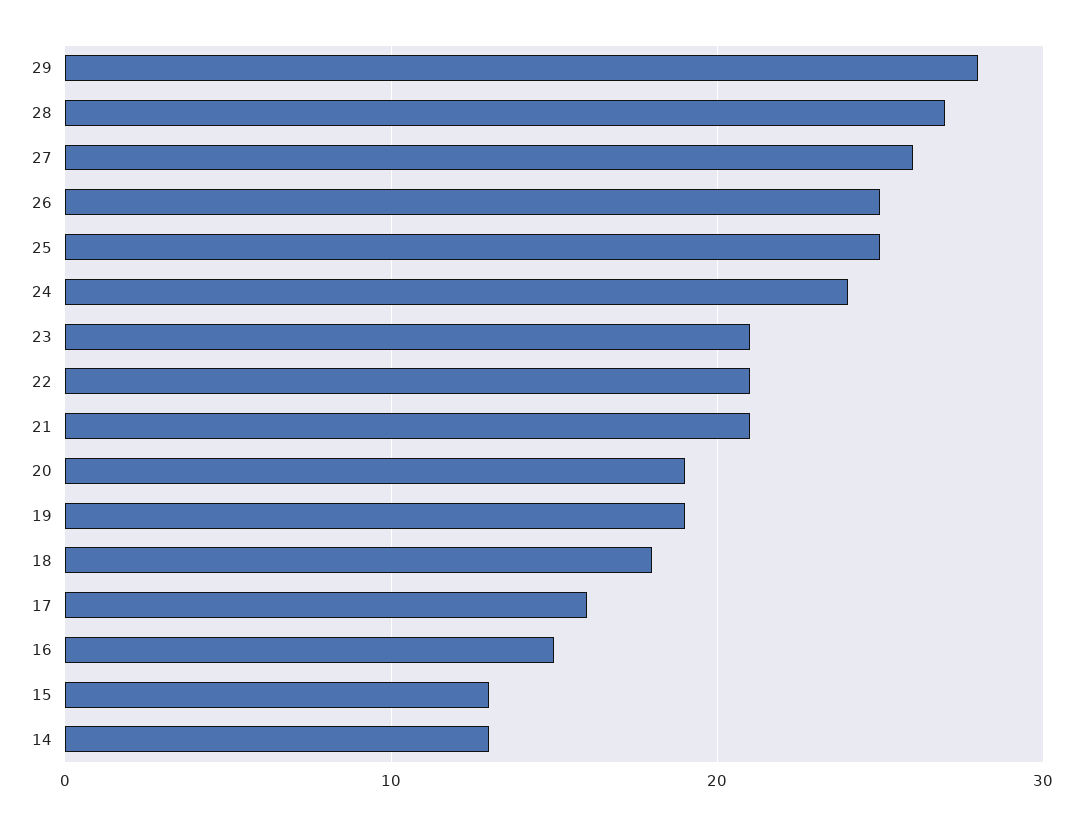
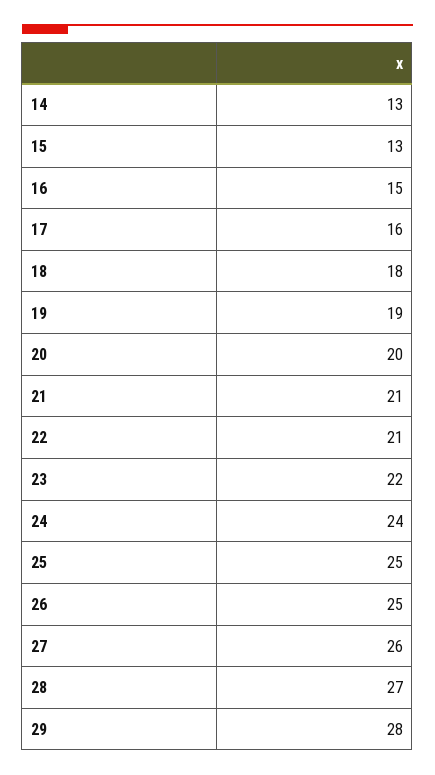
23: 21 -> 22
20: 19 -> 20

